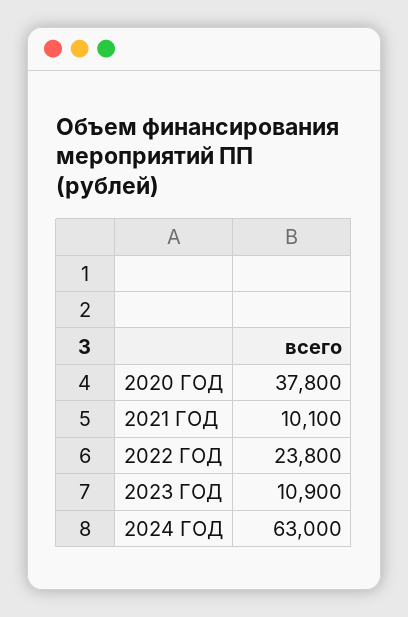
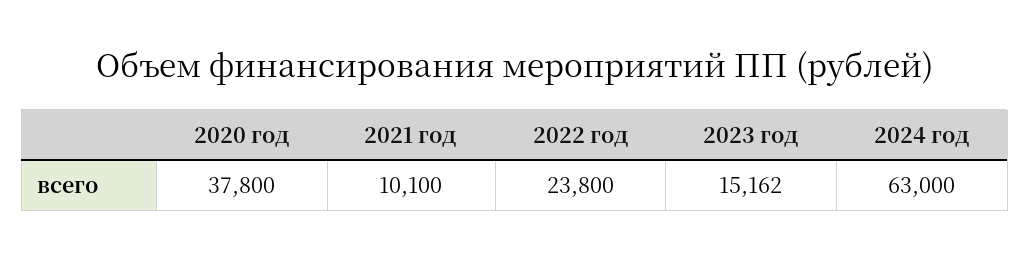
2023 ГОД: 10900 -> 15162

